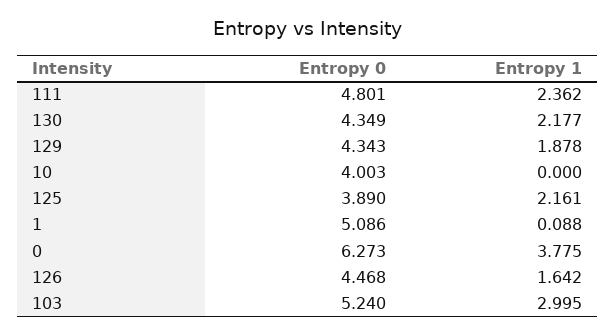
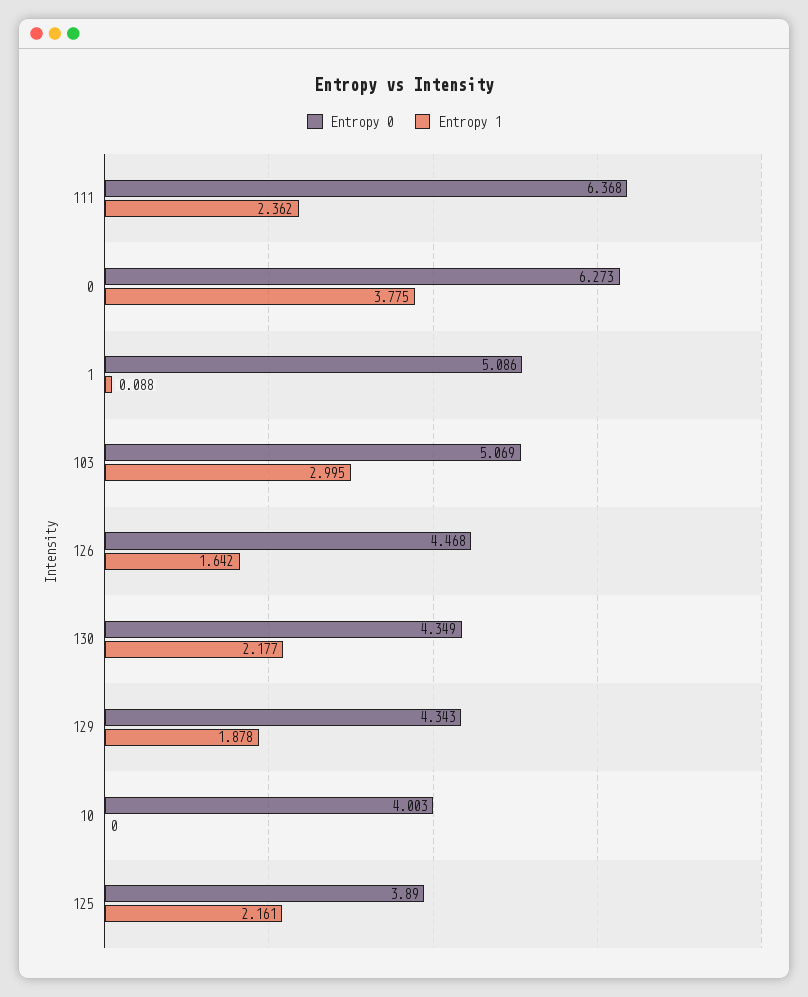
Entropy 0, 111: 4.801 -> 6.368
Entropy 0, 103: 5.24 -> 5.069

